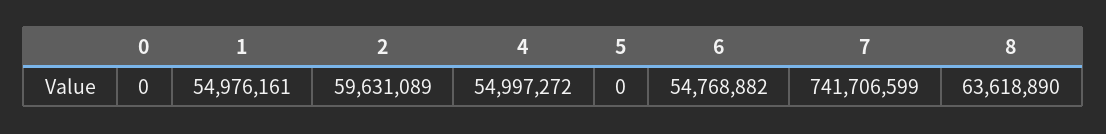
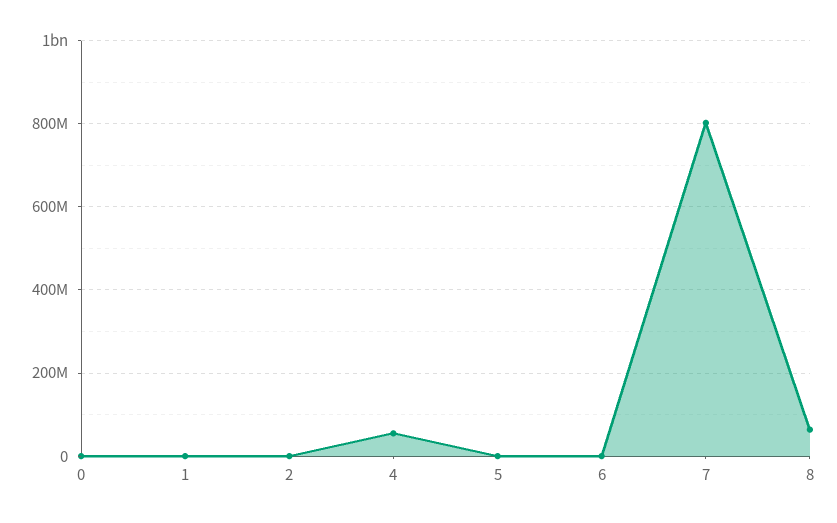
1: 54976161 -> 0
2: 59631089 -> 0
6: 54768882 -> 0
7: 741706599 -> 800000000

